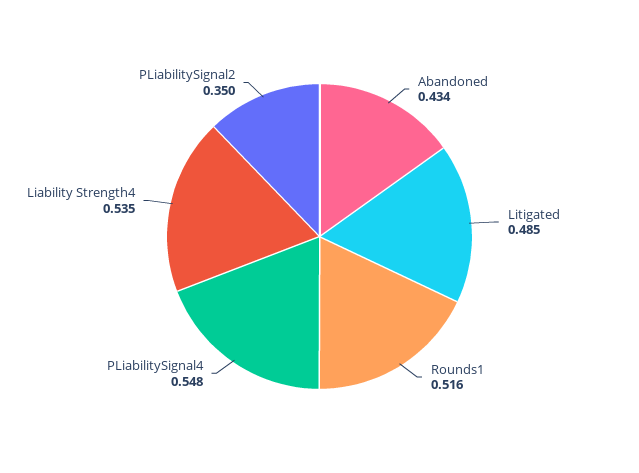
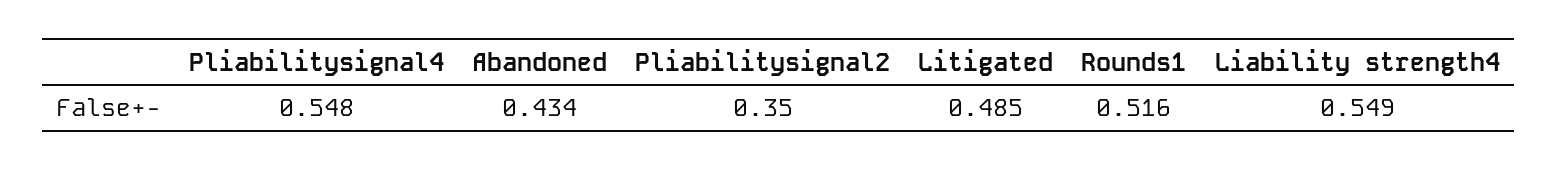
Liability Strength4: 0.535 -> 0.549

